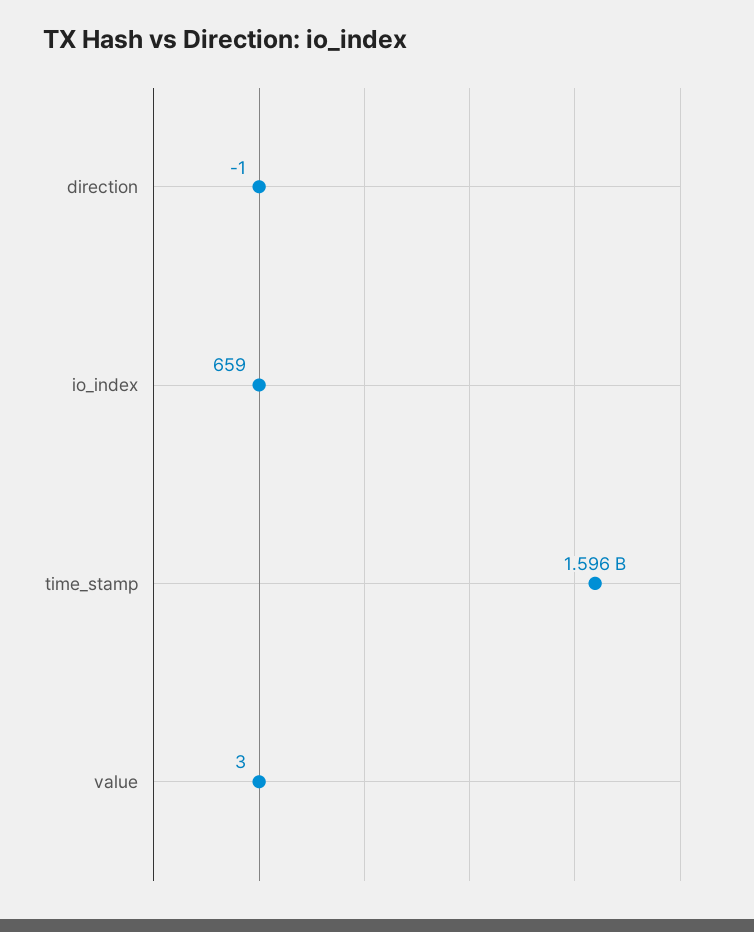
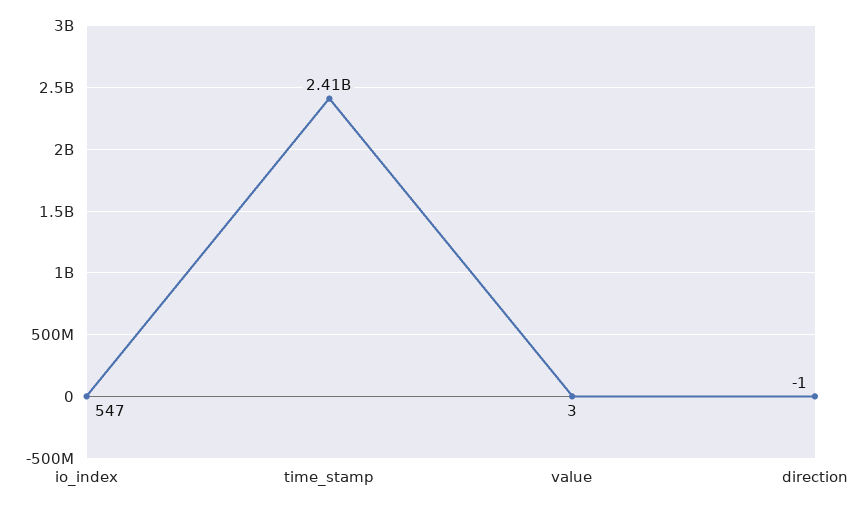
io_index: 659 -> 547
time_stamp: 1596000000 -> 2410000000

